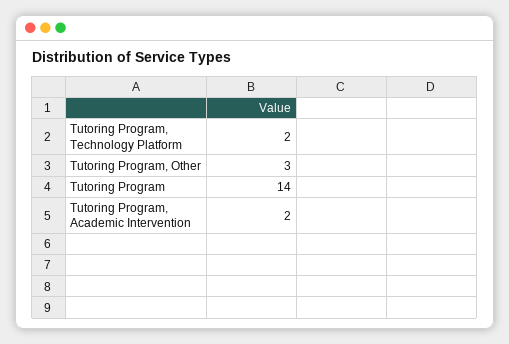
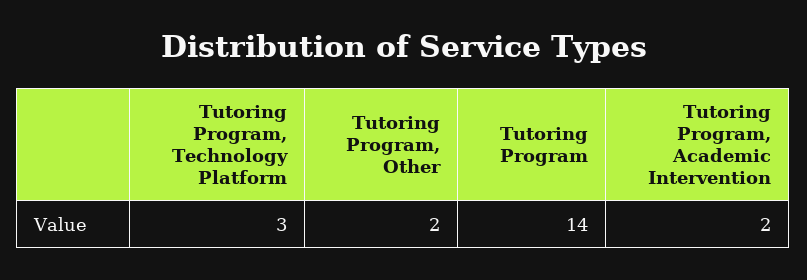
Tutoring Program, Technology Platform: 2 -> 3
Tutoring Program, Other: 3 -> 2

